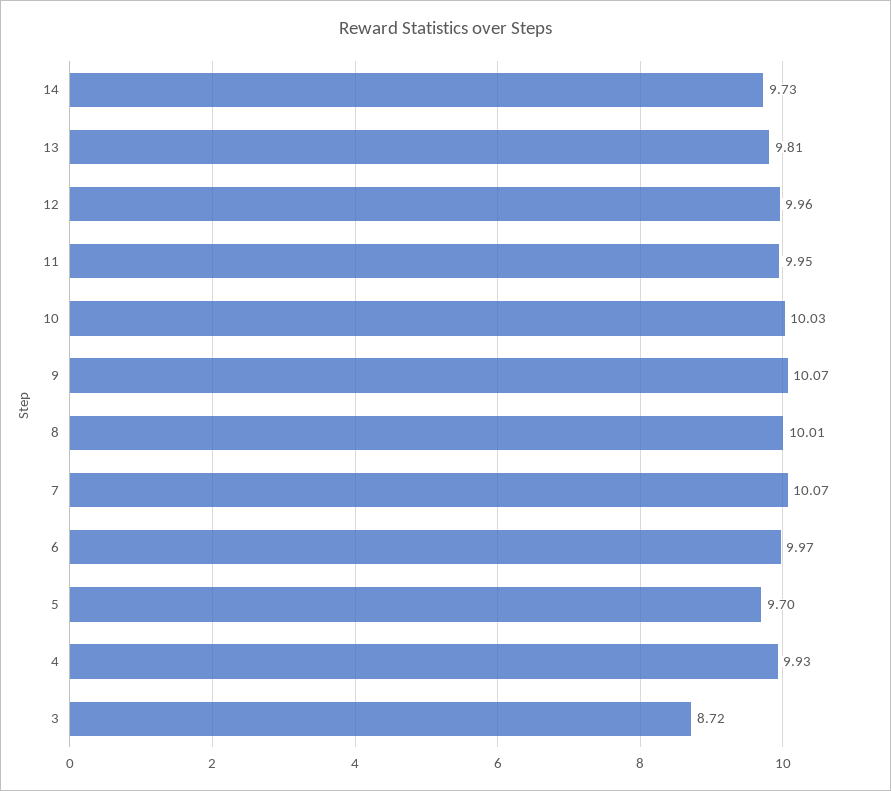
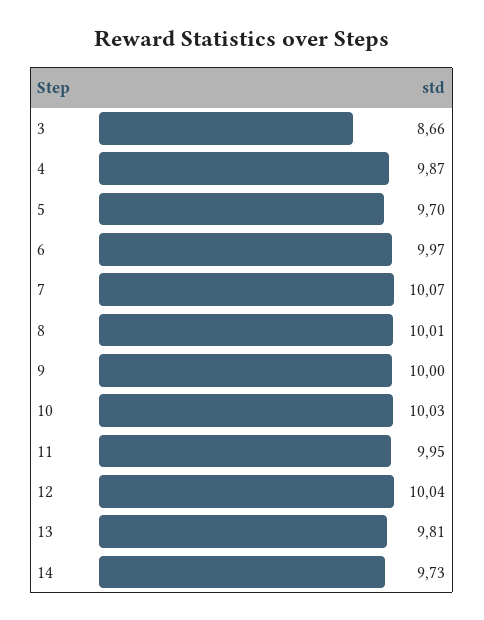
12: 9.96 -> 10.04
9: 10.07 -> 10
4: 9.93 -> 9.87
3: 8.72 -> 8.66

